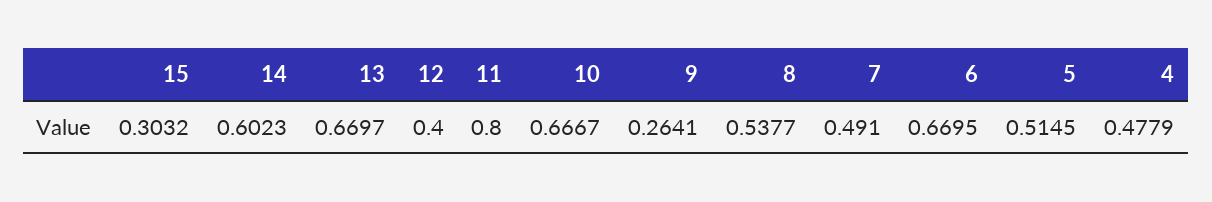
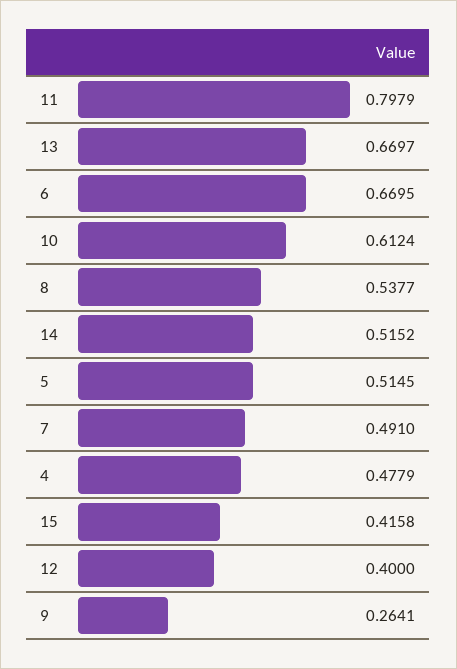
15: 0.3032 -> 0.4158
14: 0.6023 -> 0.5152
11: 0.8 -> 0.7979
10: 0.6667 -> 0.6124

